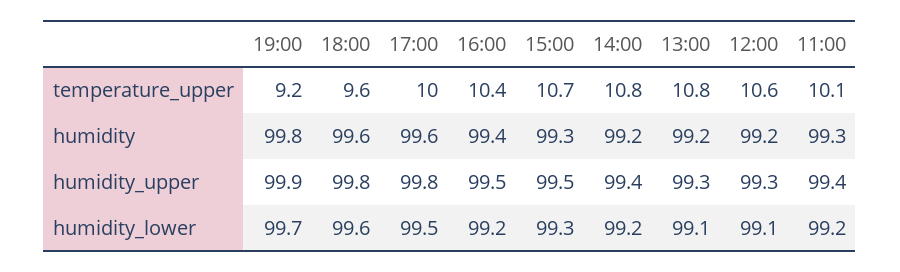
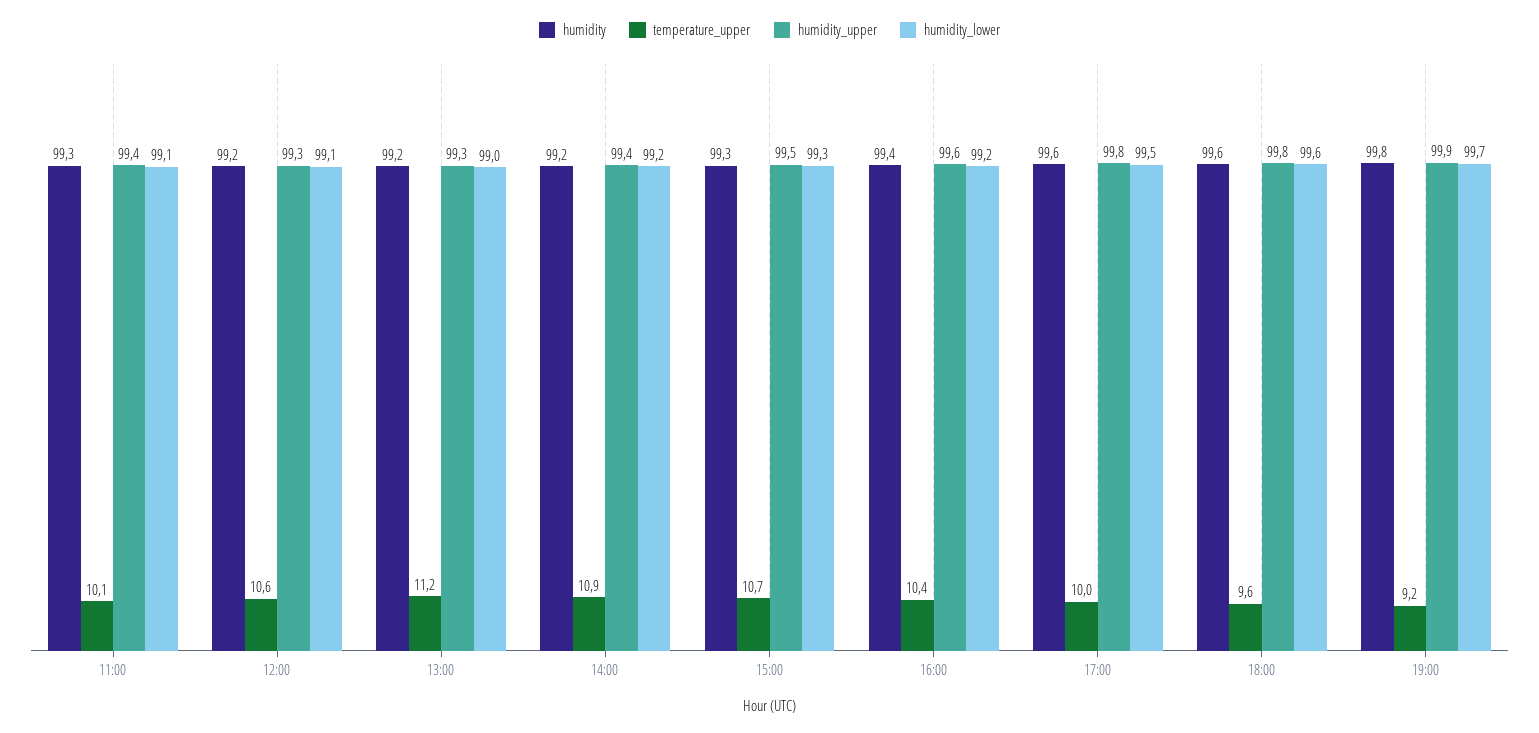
temperature_upper, 14:00: 10.8 -> 10.9
temperature_upper, 13:00: 10.8 -> 11.2
humidity_upper, 16:00: 99.5 -> 99.6
humidity_lower, 13:00: 99.1 -> 99
humidity_lower, 11:00: 99.2 -> 99.1

